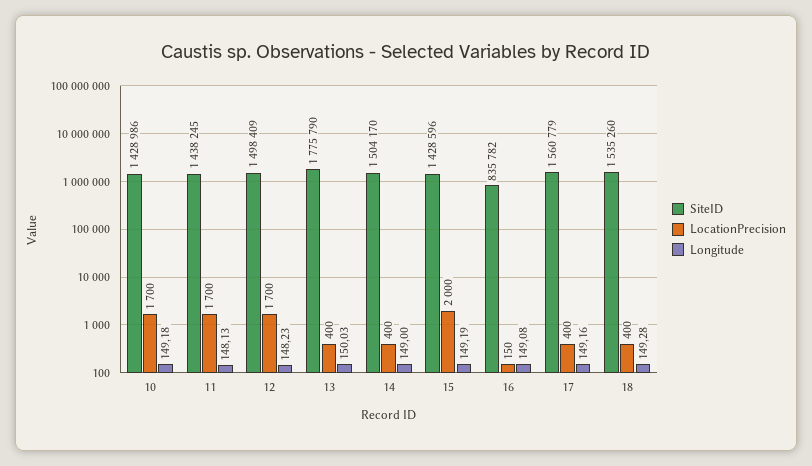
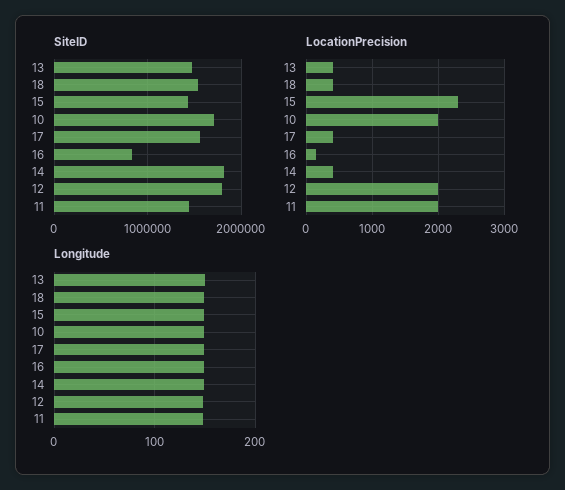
SiteID, 10: 1428986 -> 1700000
LocationPrecision, 10: 1700 -> 2000
LocationPrecision, 11: 1700 -> 2000
SiteID, 12: 1498409 -> 1800000
LocationPrecision, 12: 1700 -> 2000
SiteID, 13: 1775790 -> 1500000
SiteID, 14: 1504170 -> 1800000
LocationPrecision, 15: 2000 -> 2300

